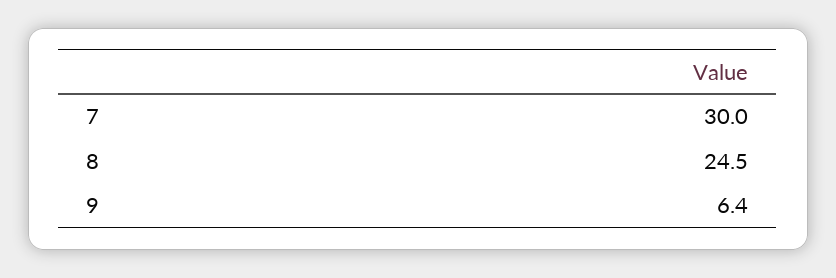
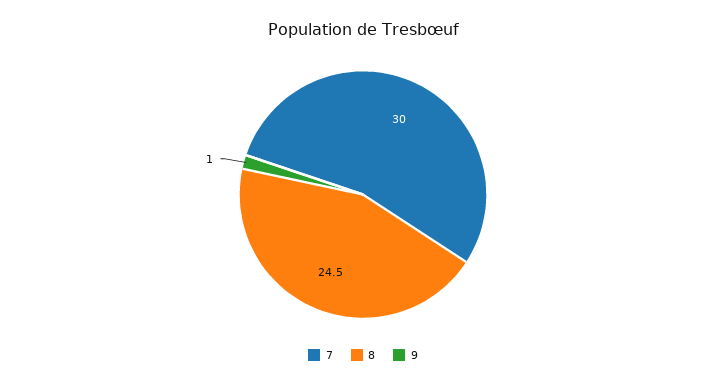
9: 6.4 -> 1

